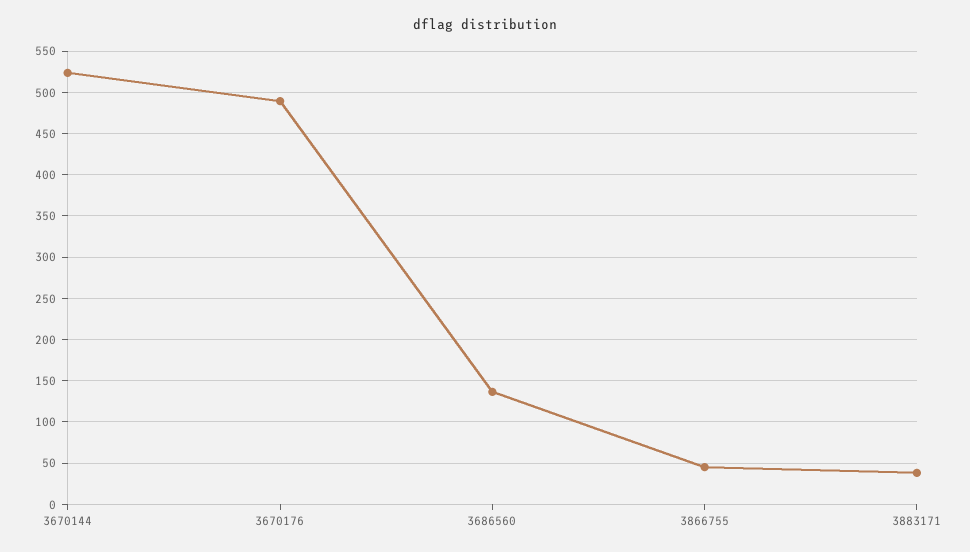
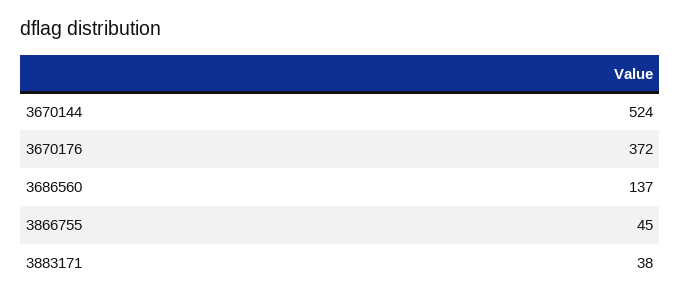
3670176: 490 -> 372

